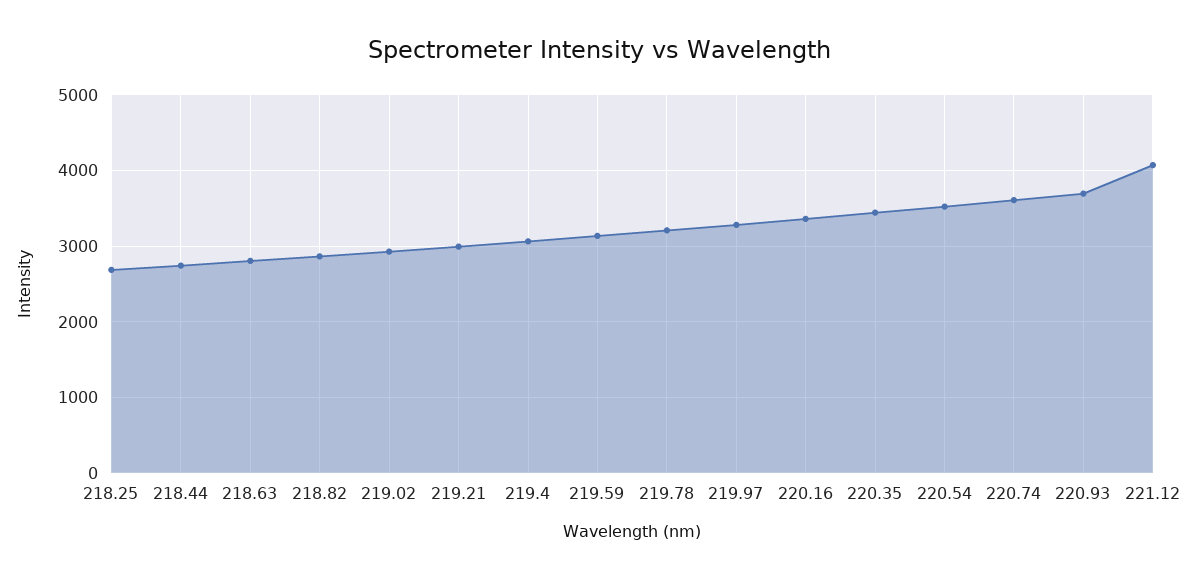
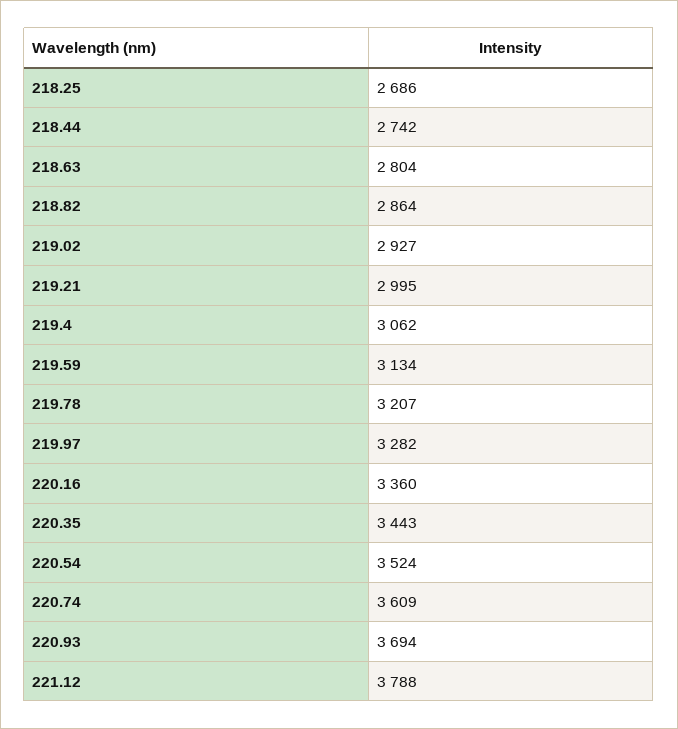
221.12: 4100 -> 3788

